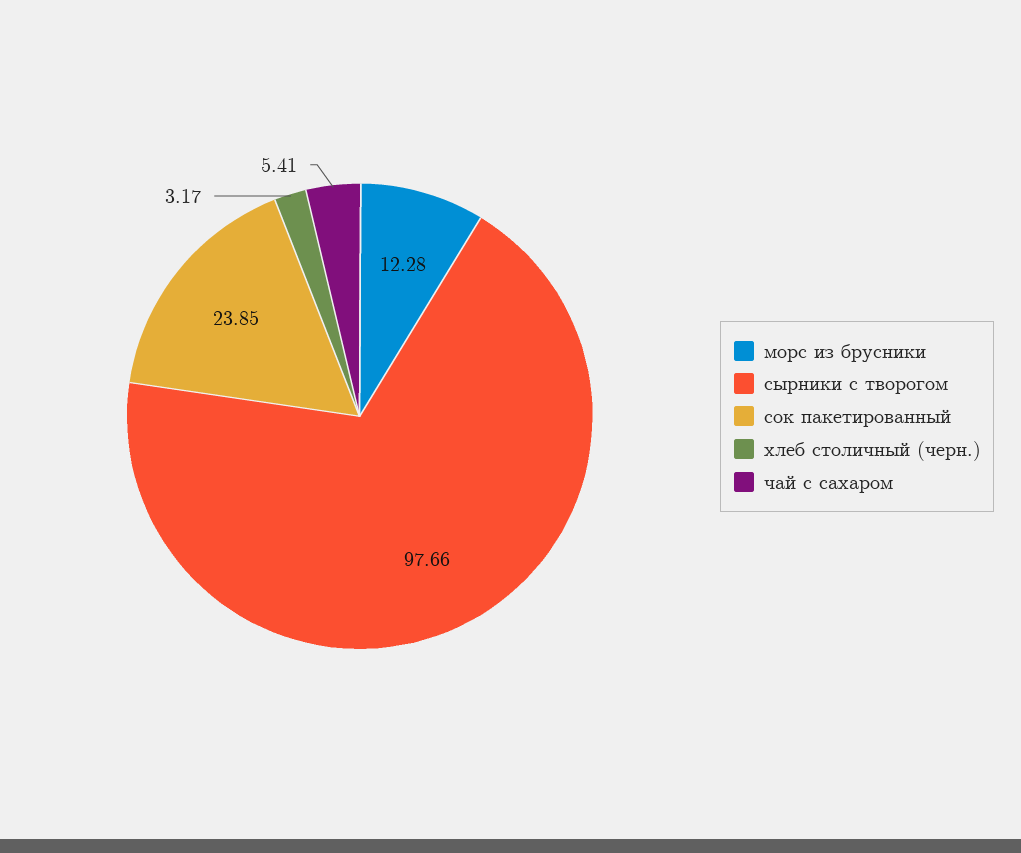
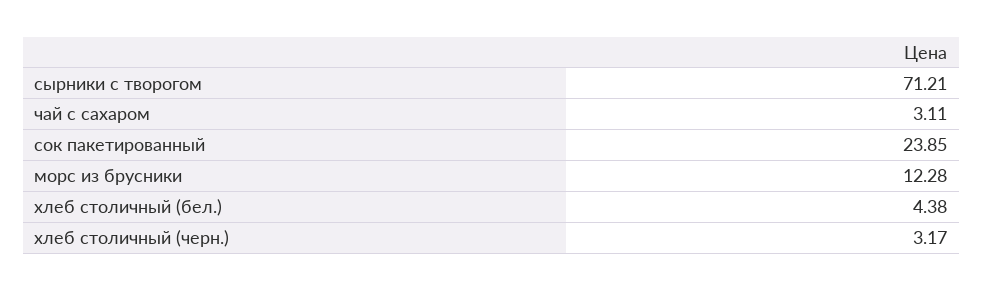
сырники с творогом: 97.66 -> 71.21
чай с сахаром: 5.41 -> 3.11
хлеб столичный (бел.): none -> 4.38

